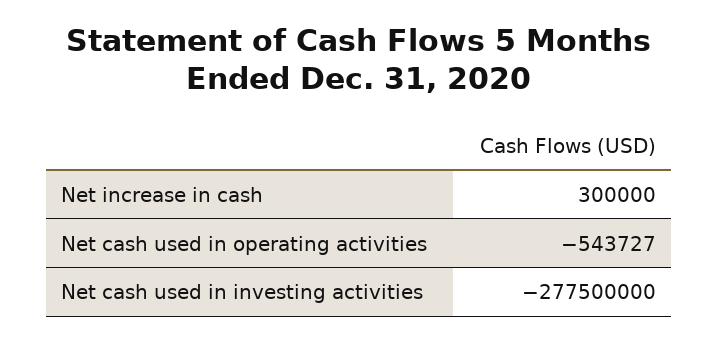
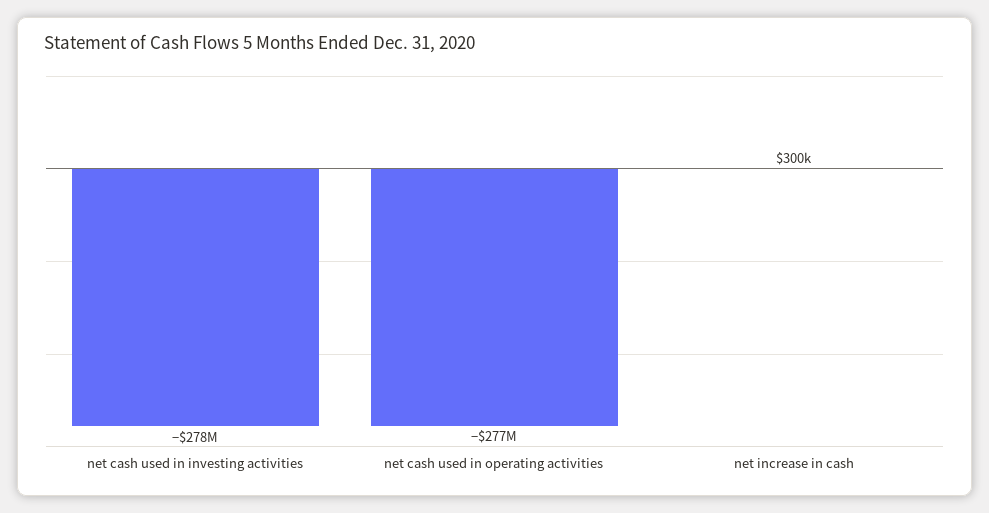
Net cash used in operating activities: -543727 -> -277000000

